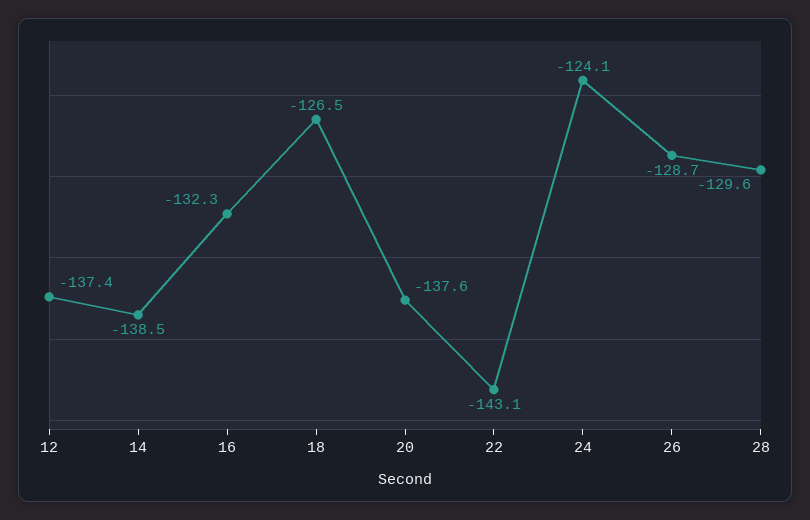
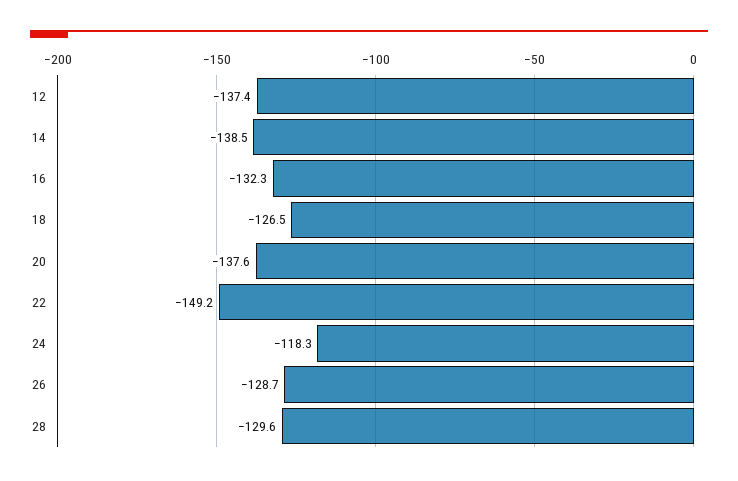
22: -143.1 -> -149.2
24: -124.1 -> -118.3

